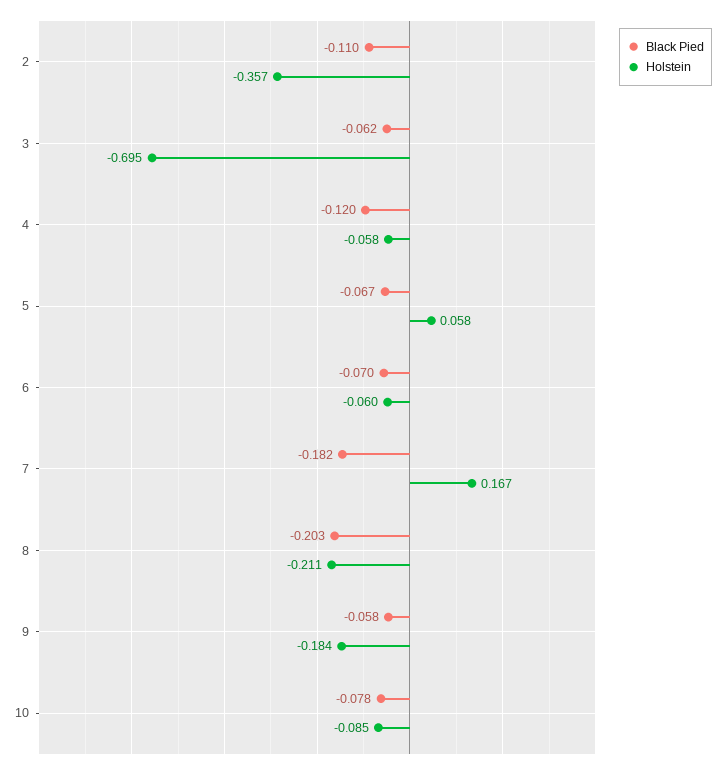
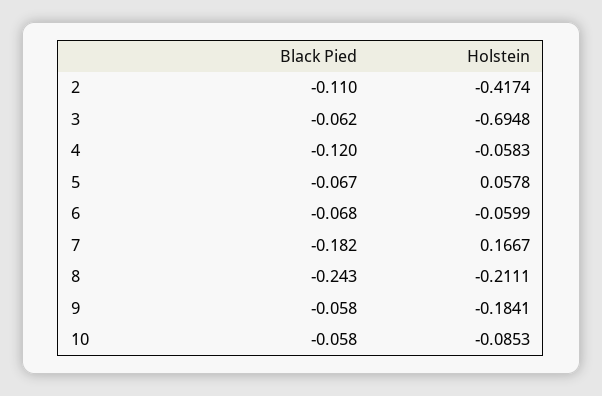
Holstein, 2: -0.357 -> -0.4174
Black Pied, 6: -0.07 -> -0.068
Black Pied, 8: -0.203 -> -0.243
Black Pied, 10: -0.078 -> -0.058

